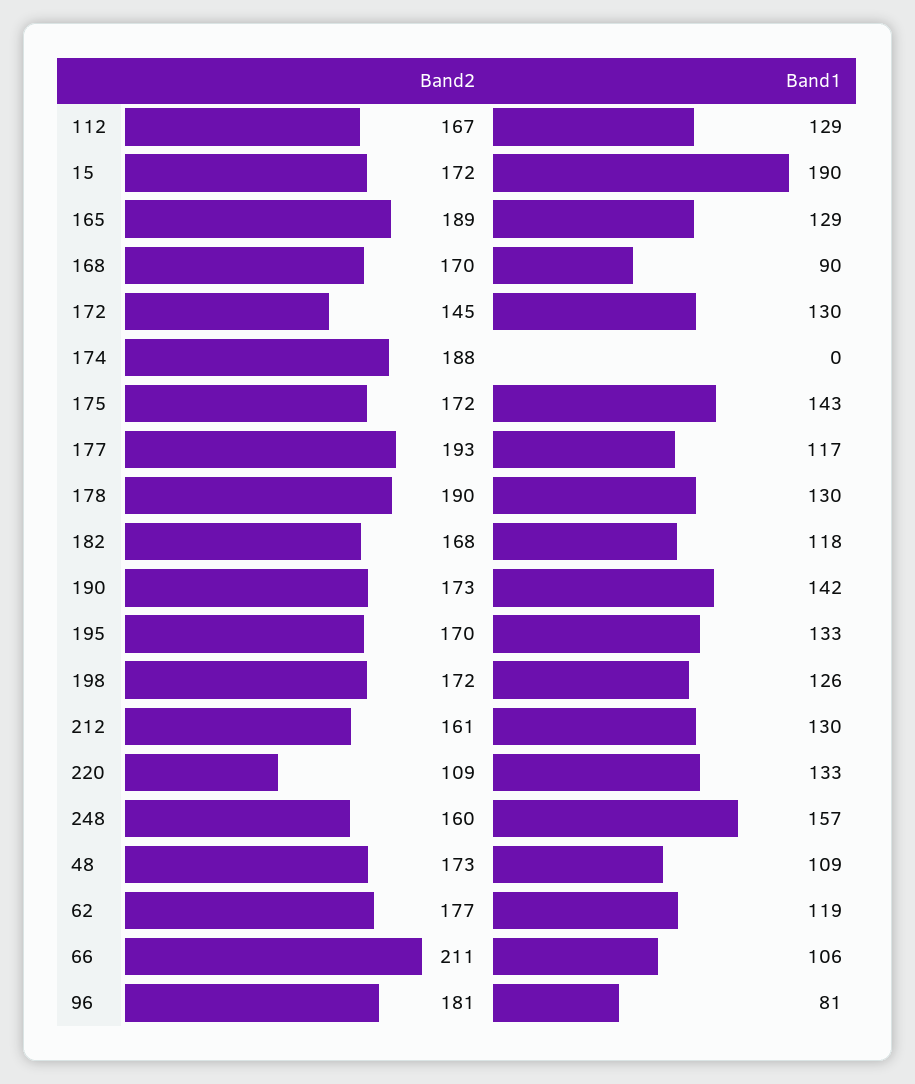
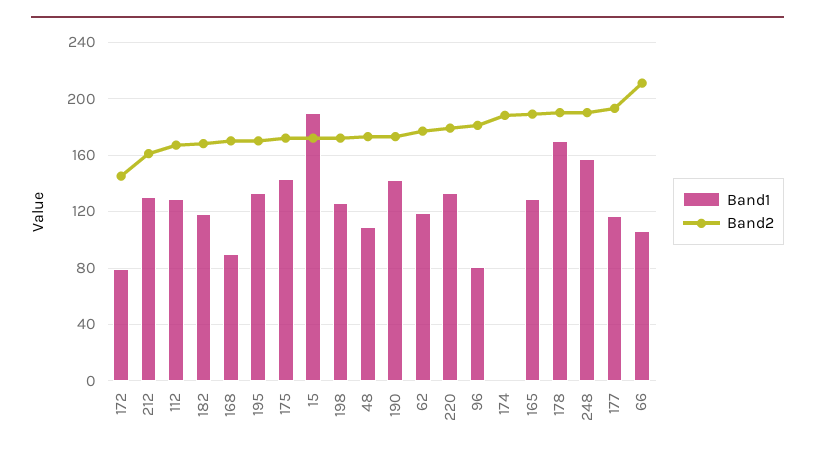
Band1, 172: 130 -> 80
Band1, 178: 130 -> 170
Band2, 220: 109 -> 180
Band2, 248: 160 -> 190

